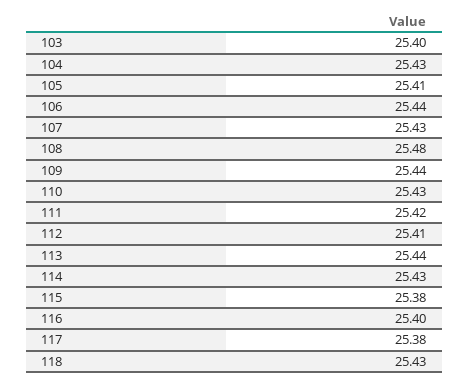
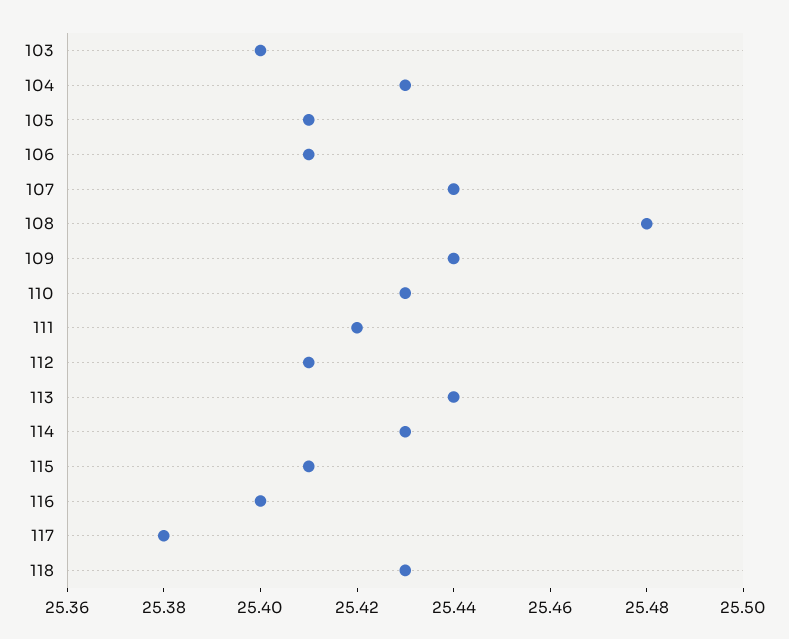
106: 25.44 -> 25.41
107: 25.43 -> 25.44
115: 25.38 -> 25.41

